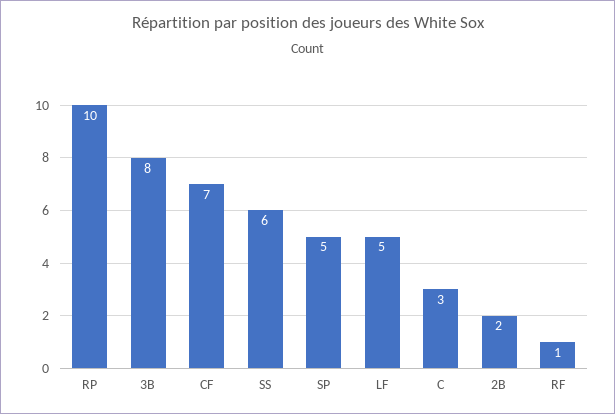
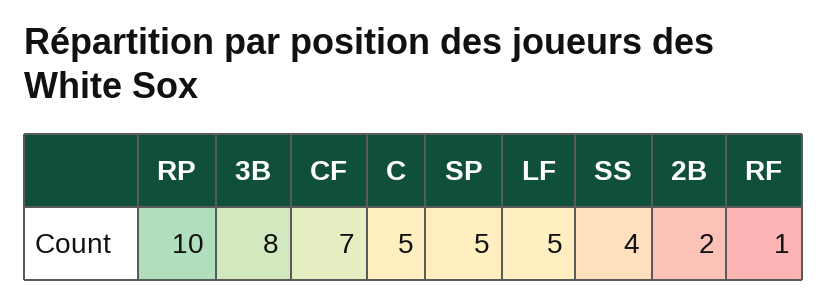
SS: 6 -> 4
C: 3 -> 5

